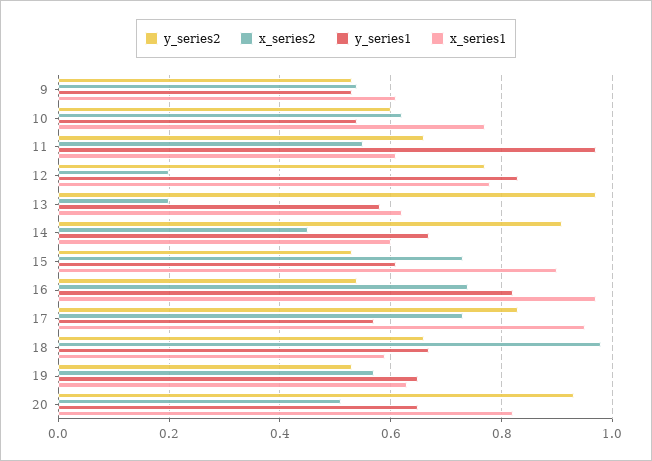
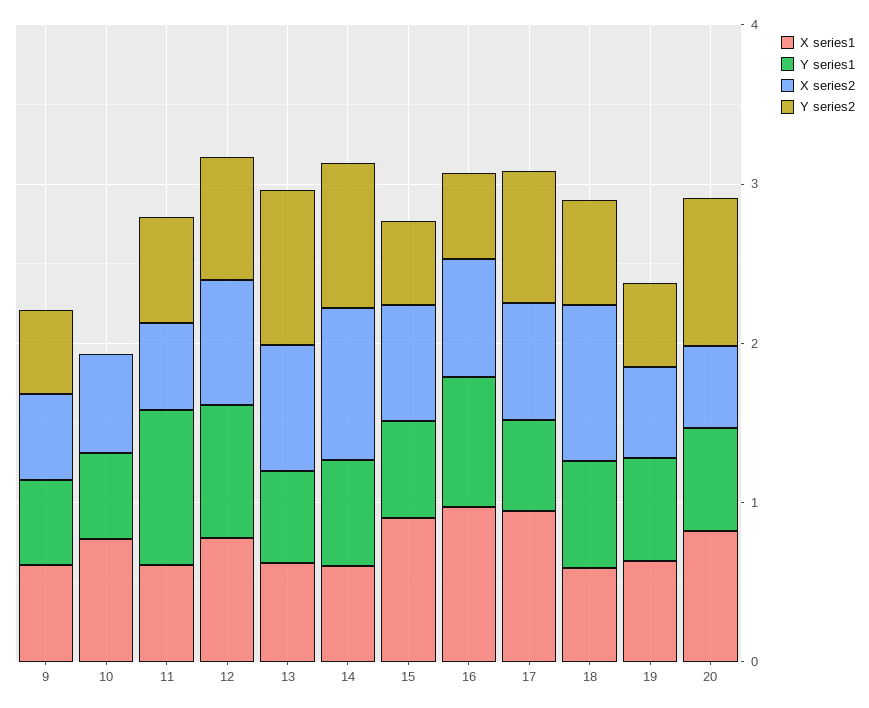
y_series2, 10: 0.6 -> 0
x_series2, 12: 0.2 -> 0.8
x_series2, 13: 0.2 -> 0.8
x_series2, 14: 0.45 -> 1

